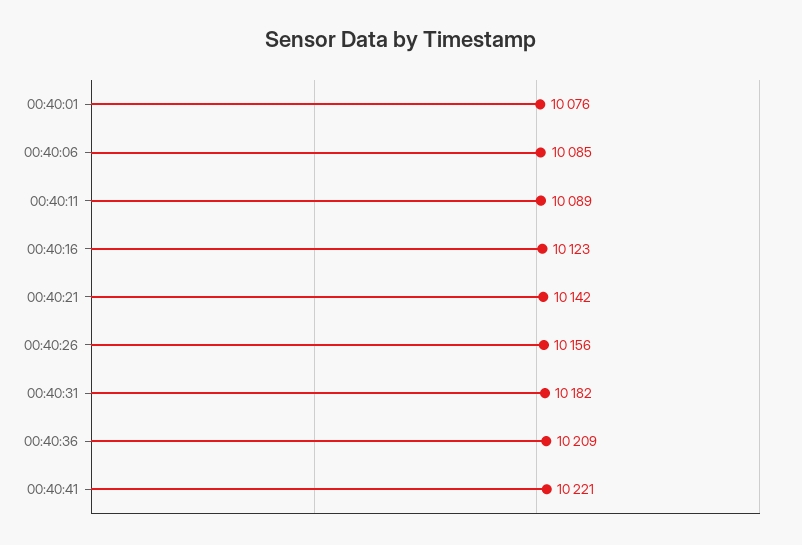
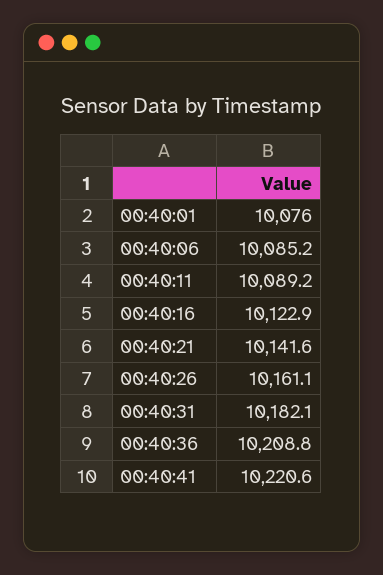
00:40:26: 10156 -> 10161.1

